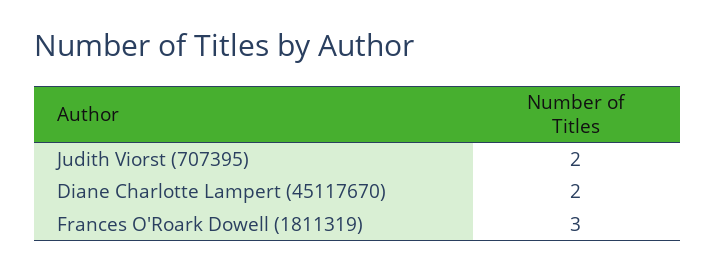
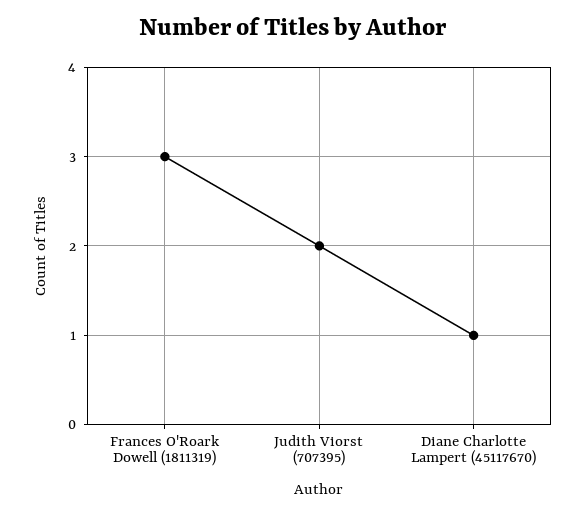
Diane Charlotte Lampert (45117670): 2 -> 1

